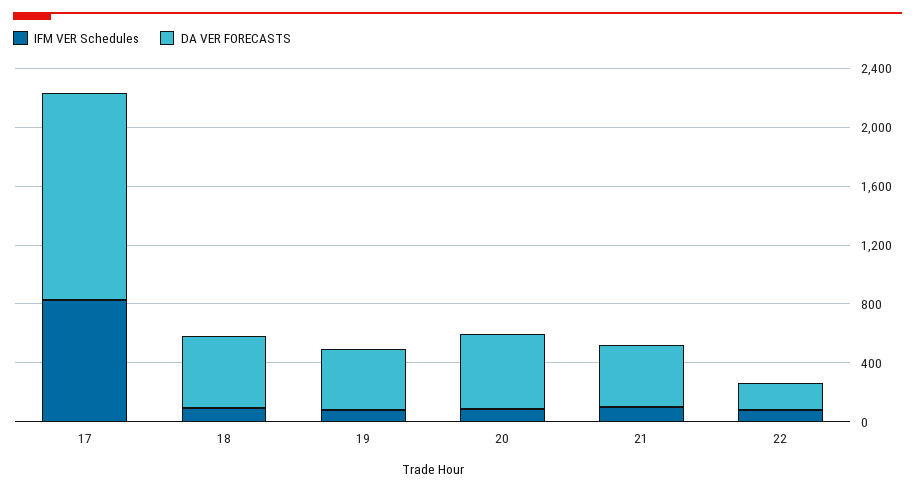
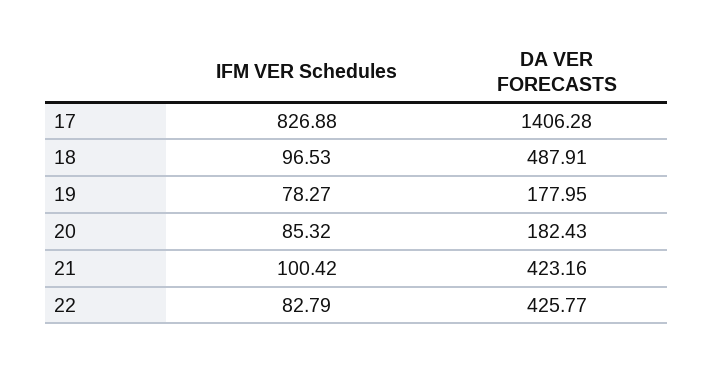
DA VER FORECASTS, 19: 400 -> 177.95
DA VER FORECASTS, 20: 500 -> 182.43
DA VER FORECASTS, 22: 200 -> 425.77

